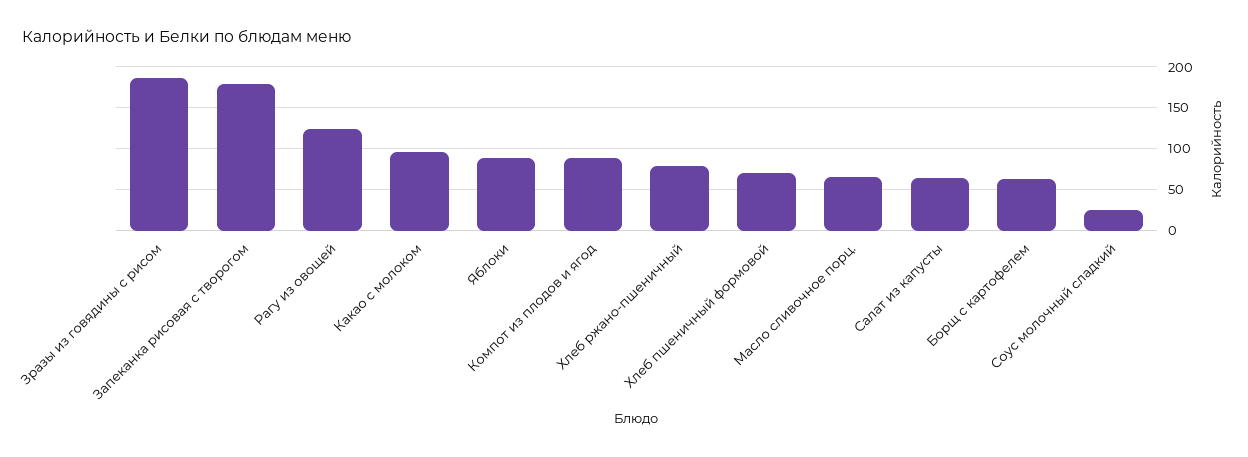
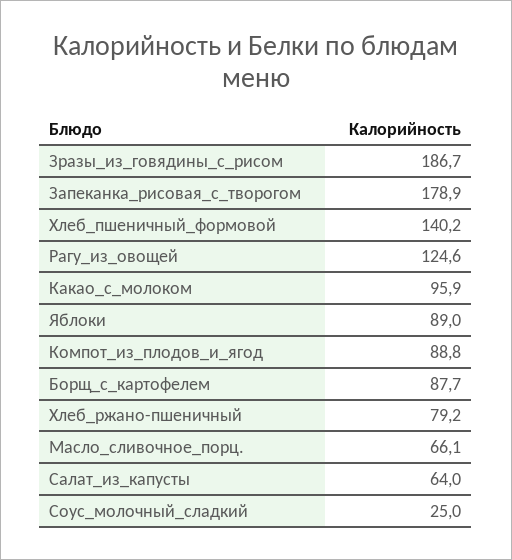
Хлеб пшеничный формовой: 70 -> 140.2
Борщ с картофелем: 60 -> 87.7

